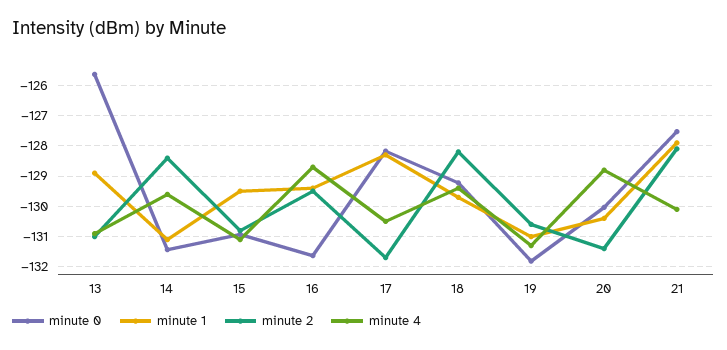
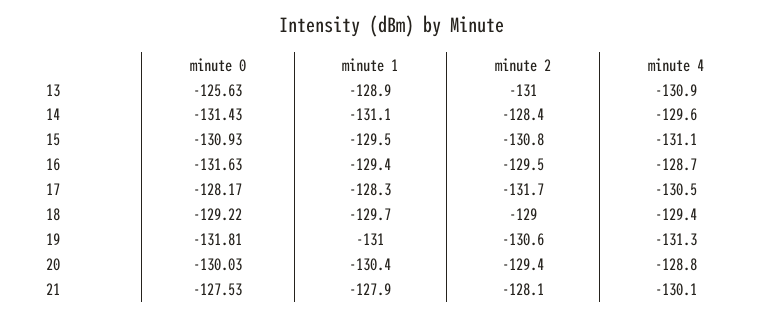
minute 2, 18: -128.2 -> -129
minute 2, 20: -131.4 -> -129.4

